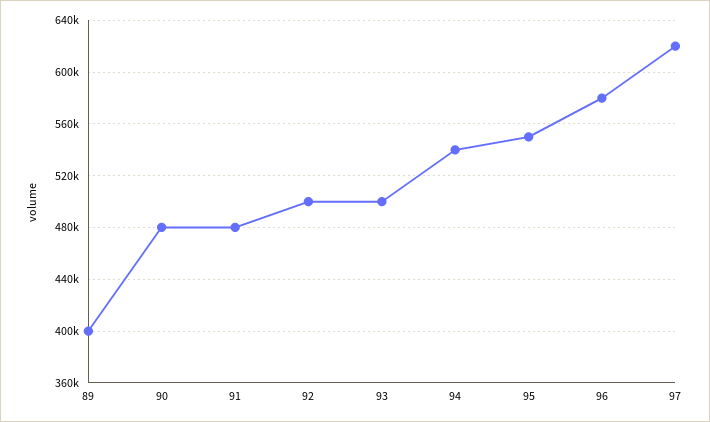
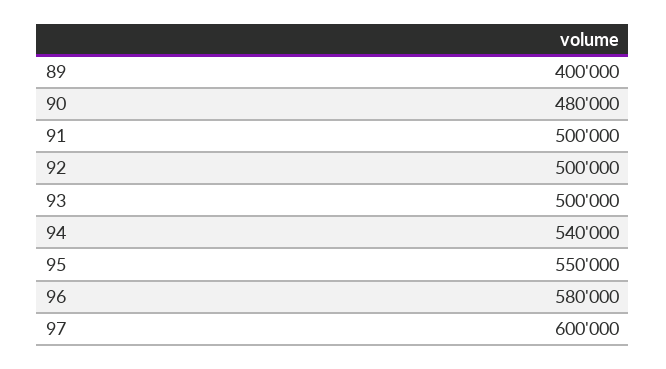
91: 480000 -> 500000
97: 620000 -> 600000

